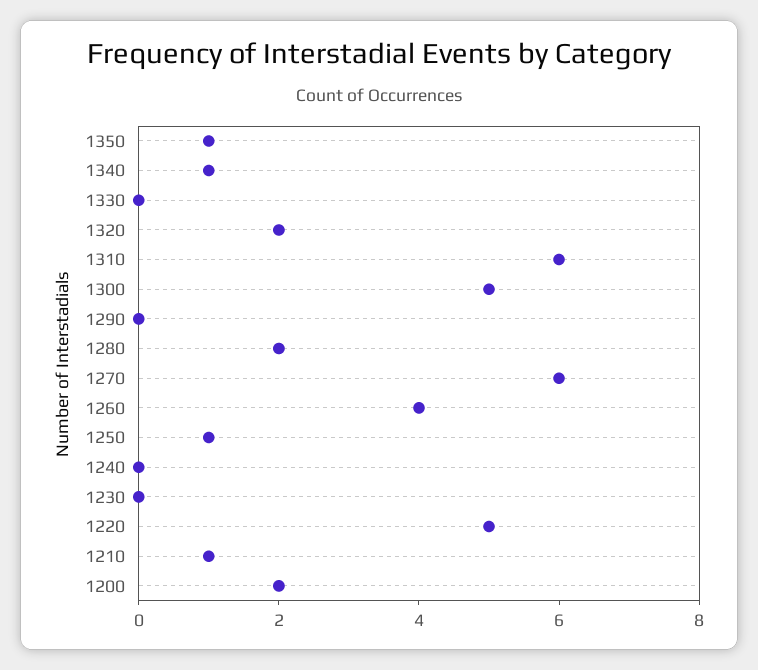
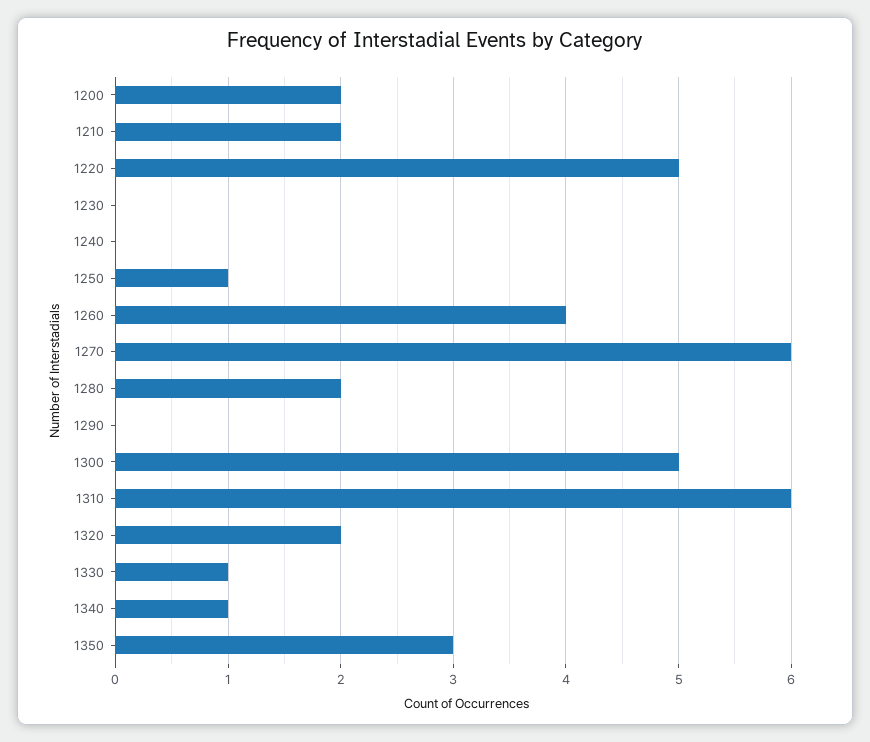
1350: 1 -> 3
1330: 0 -> 1
1210: 1 -> 2

